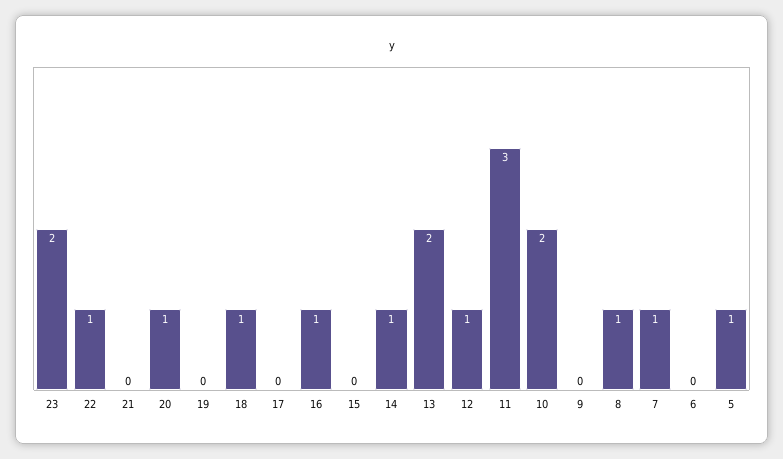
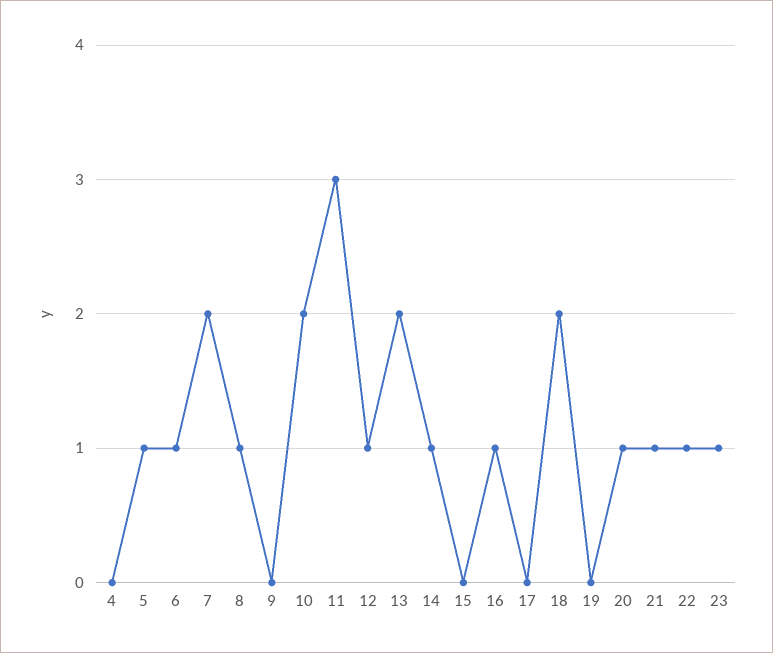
23: 2 -> 1
21: 0 -> 1
18: 1 -> 2
7: 1 -> 2
6: 0 -> 1
4: none -> 0

